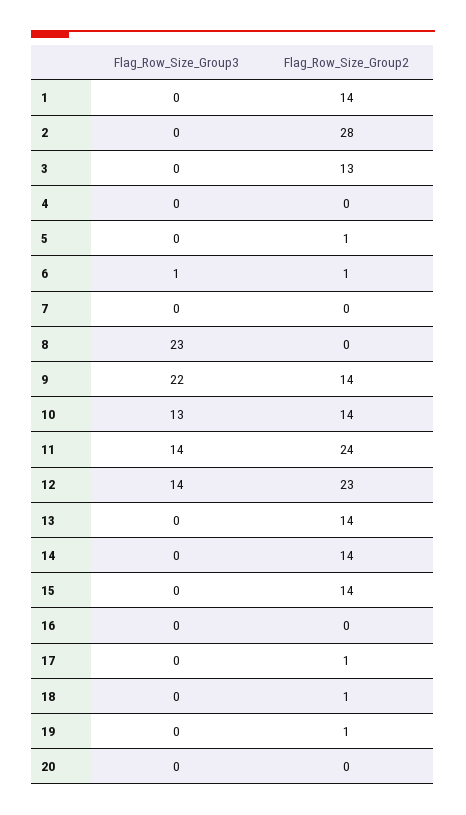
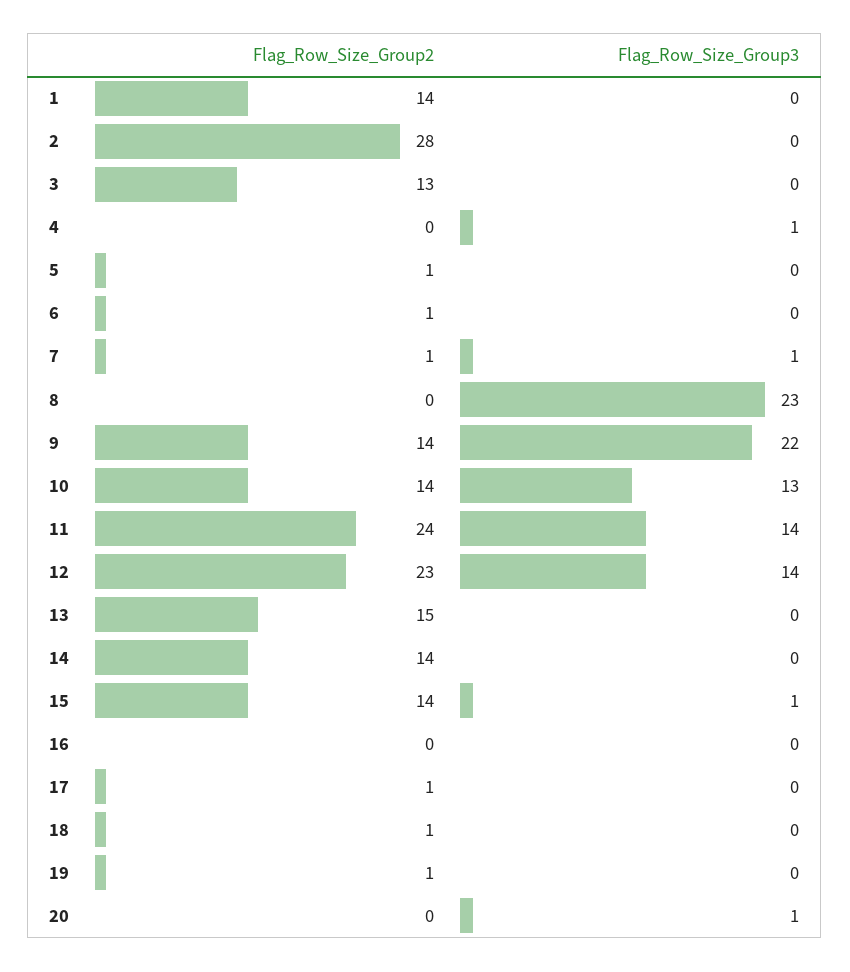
Flag_Row_Size_Group3, 4: 0 -> 1
Flag_Row_Size_Group3, 6: 1 -> 0
Flag_Row_Size_Group3, 7: 0 -> 1
Flag_Row_Size_Group2, 7: 0 -> 1
Flag_Row_Size_Group2, 13: 14 -> 15
Flag_Row_Size_Group3, 15: 0 -> 1
Flag_Row_Size_Group3, 20: 0 -> 1

